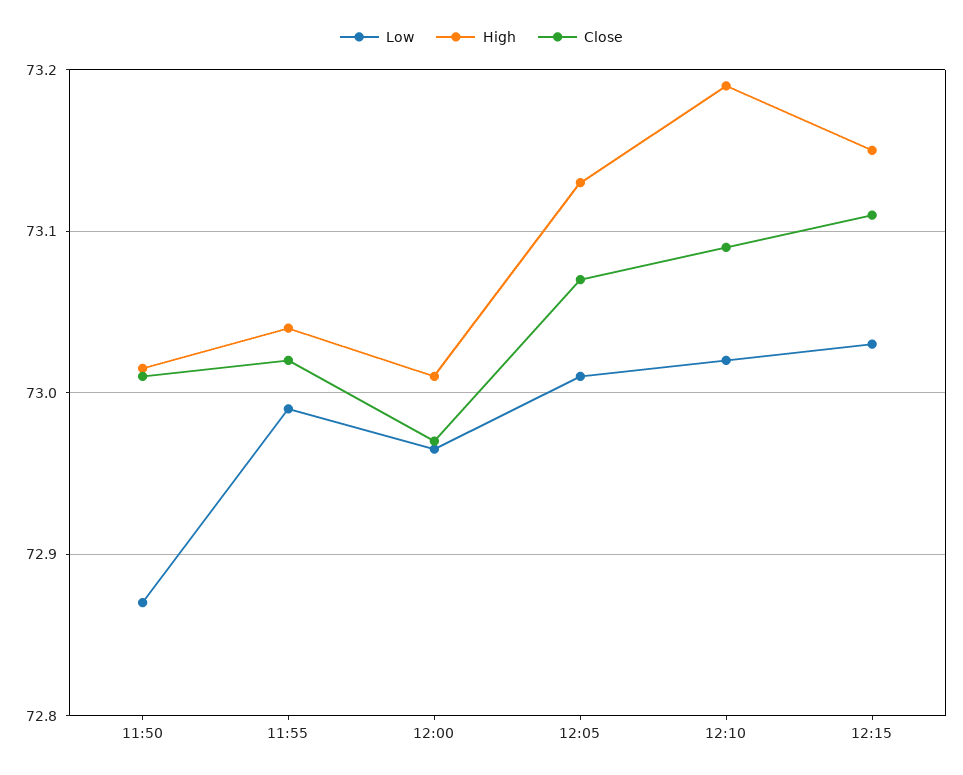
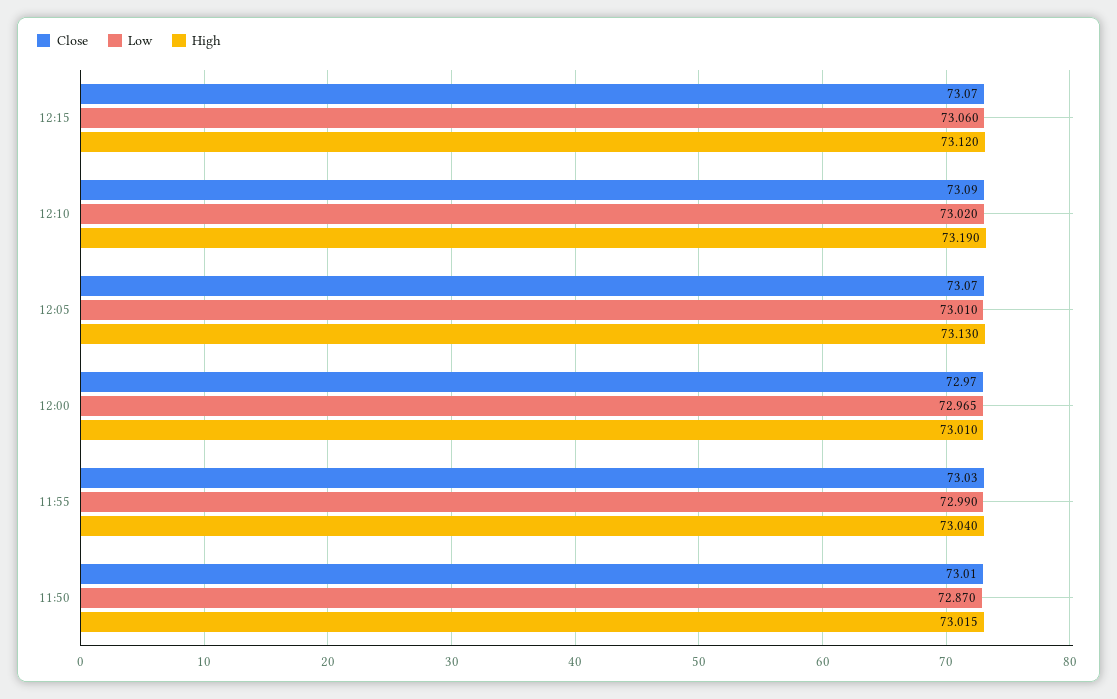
Close, 11:55: 73.02 -> 73.03
Low, 12:15: 73.03 -> 73.06
High, 12:15: 73.15 -> 73.12
Close, 12:15: 73.11 -> 73.07

